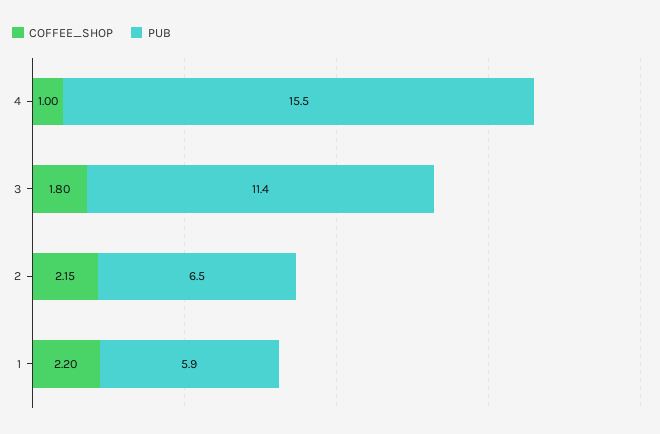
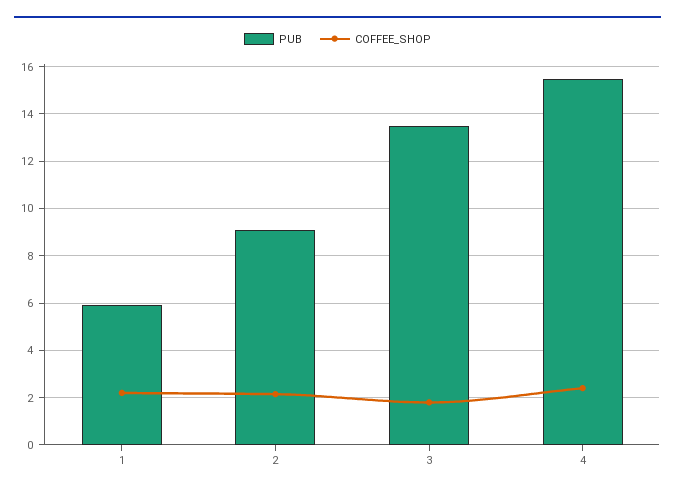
COFFEE_SHOP, 4: 1 -> 2.5
PUB, 3: 11.4 -> 13.5
PUB, 2: 6.5 -> 9

